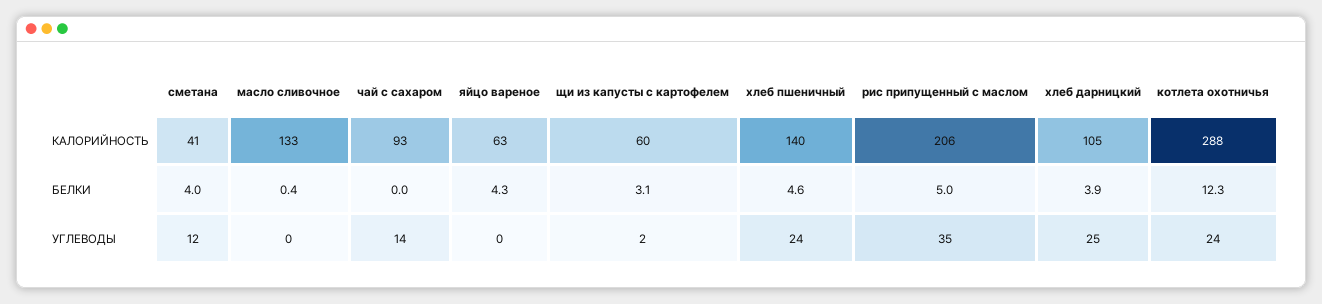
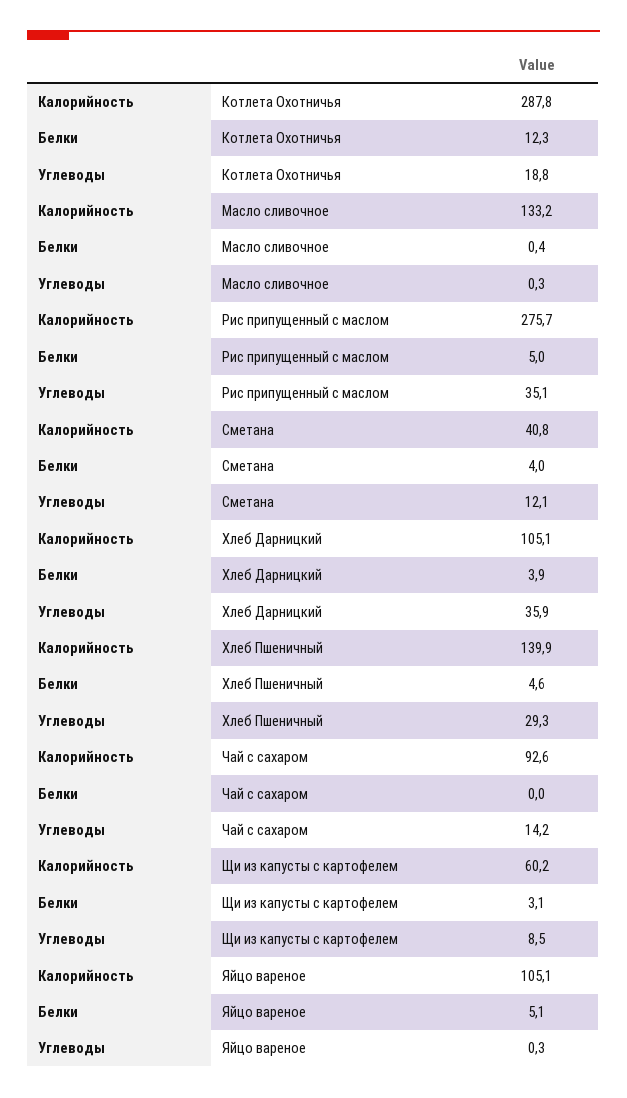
яйцо вареное, КАЛОРИЙНОСТЬ: 63 -> 105.1
рис припущенный с маслом, КАЛОРИЙНОСТЬ: 206 -> 275.7
яйцо вареное, БЕЛКИ: 4.3 -> 5.1
щи из капусты с картофелем, УГЛЕВОДЫ: 2 -> 8.5
хлеб пшеничный, УГЛЕВОДЫ: 24 -> 29.3
хлеб дарницкий, УГЛЕВОДЫ: 25 -> 35.9
котлета охотничья, УГЛЕВОДЫ: 24 -> 18.8

